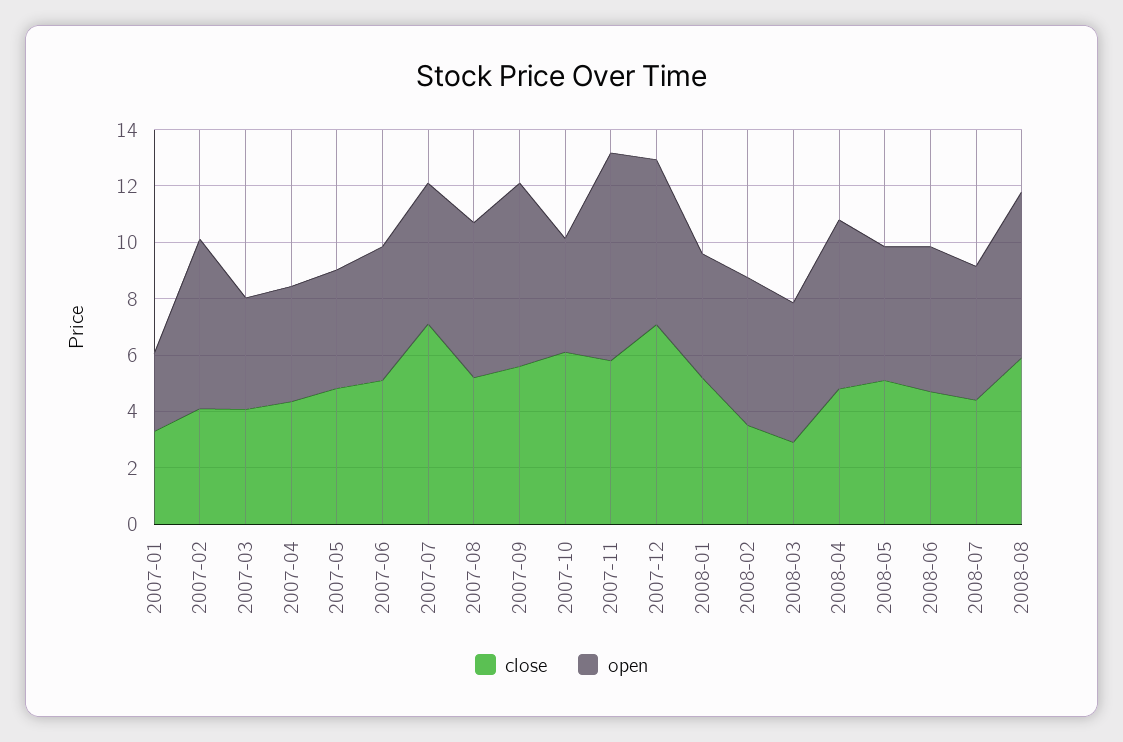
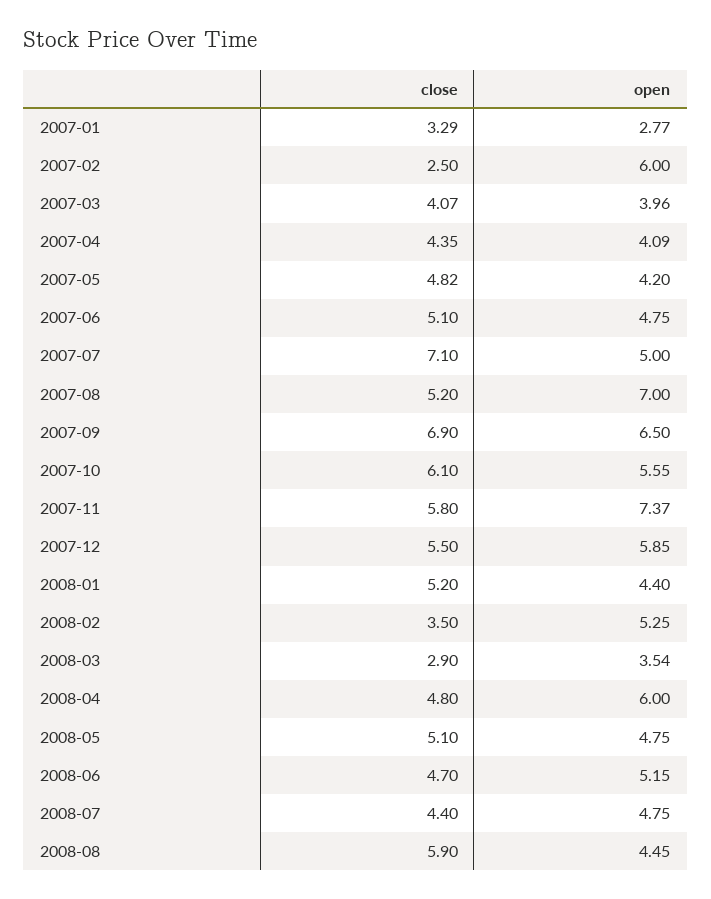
close, 2007-02: 4 -> 2.5
open, 2007-08: 5.5 -> 7
close, 2007-09: 5.5 -> 6.9
open, 2007-10: 4 -> 5.55
close, 2007-12: 7 -> 5.5
open, 2008-03: 5 -> 3.54
open, 2008-08: 6 -> 4.45

